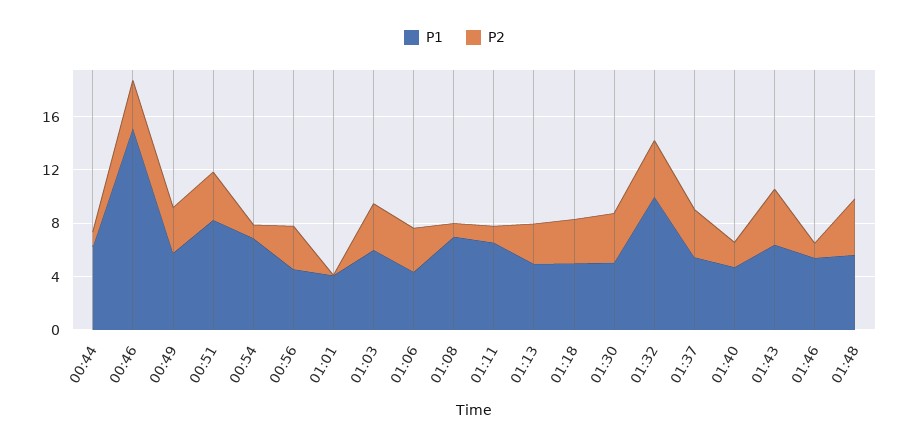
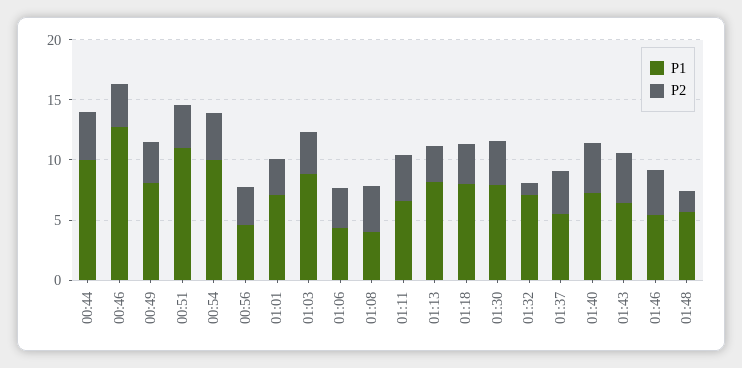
P1, 00:44: 6 -> 10
P2, 00:44: 1 -> 4
P1, 00:46: 15 -> 13
P1, 00:49: 6 -> 8
P1, 00:51: 8 -> 11
P1, 00:54: 7 -> 10
P2, 00:54: 1 -> 4
P1, 01:01: 4 -> 7
P2, 01:01: 0 -> 3
P1, 01:03: 6 -> 9
P1, 01:08: 7 -> 4
P2, 01:08: 1 -> 4
P2, 01:11: 1 -> 4
P1, 01:13: 5 -> 8
P1, 01:18: 5 -> 8
P1, 01:30: 5 -> 8
P1, 01:32: 10 -> 7
P2, 01:32: 4 -> 1
P1, 01:40: 5 -> 7
P2, 01:40: 2 -> 4
P2, 01:46: 1 -> 4
P2, 01:48: 4 -> 2

